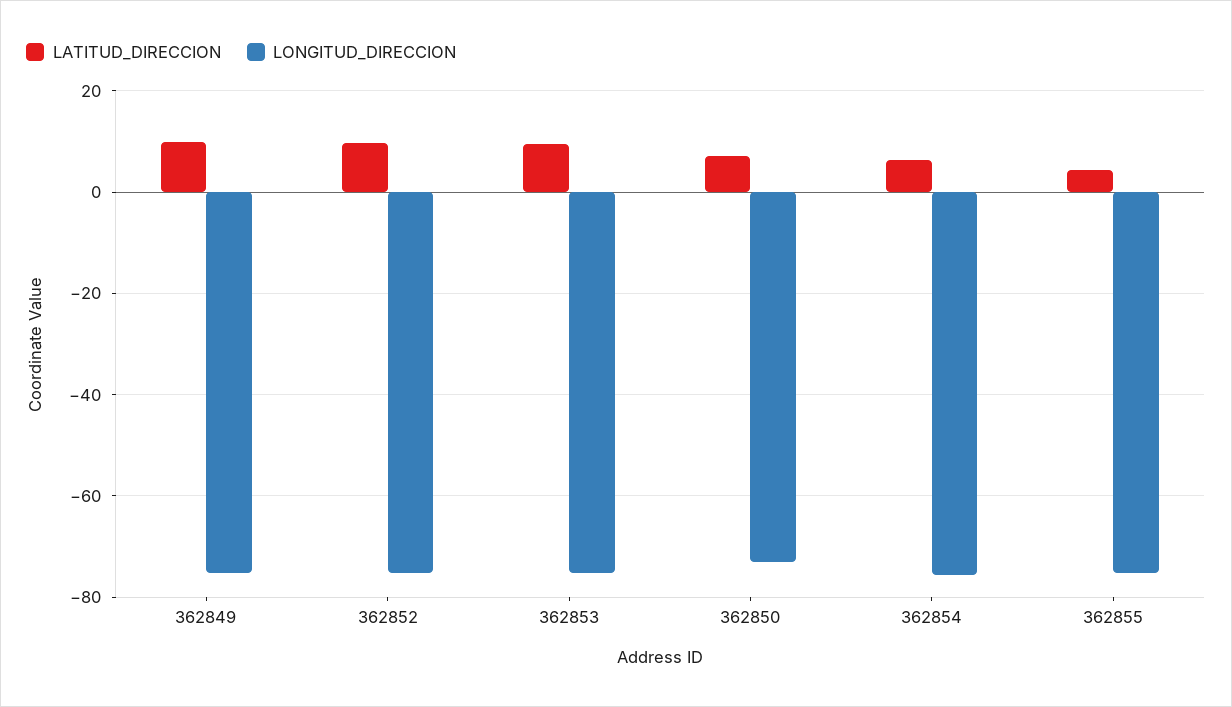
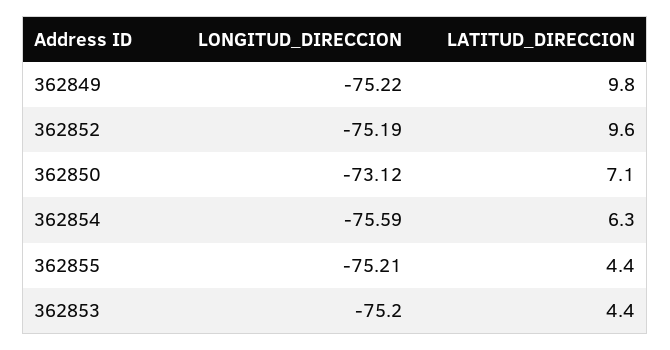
LATITUD_DIRECCION, 362853: 10 -> 4.4

